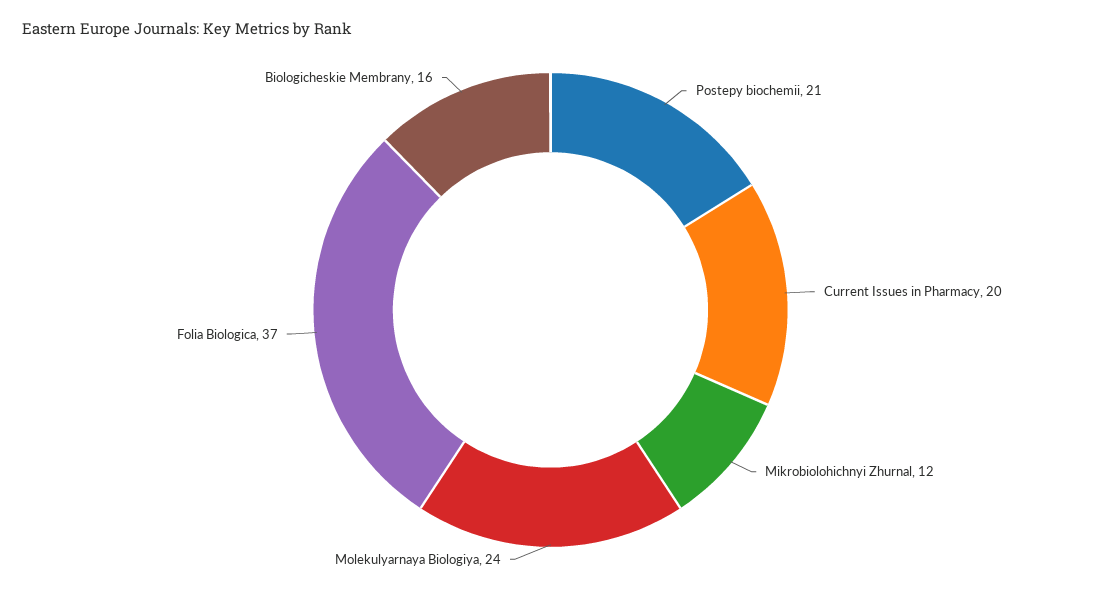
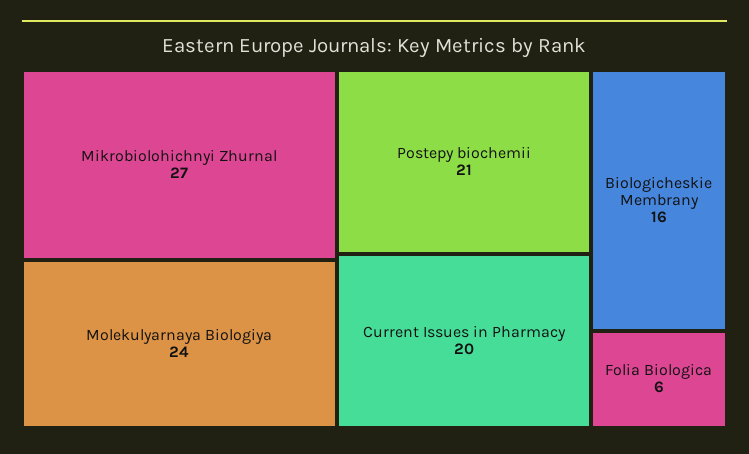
Mikrobiolohichnyi Zhurnal: 12 -> 27
Folia Biologica: 37 -> 6

